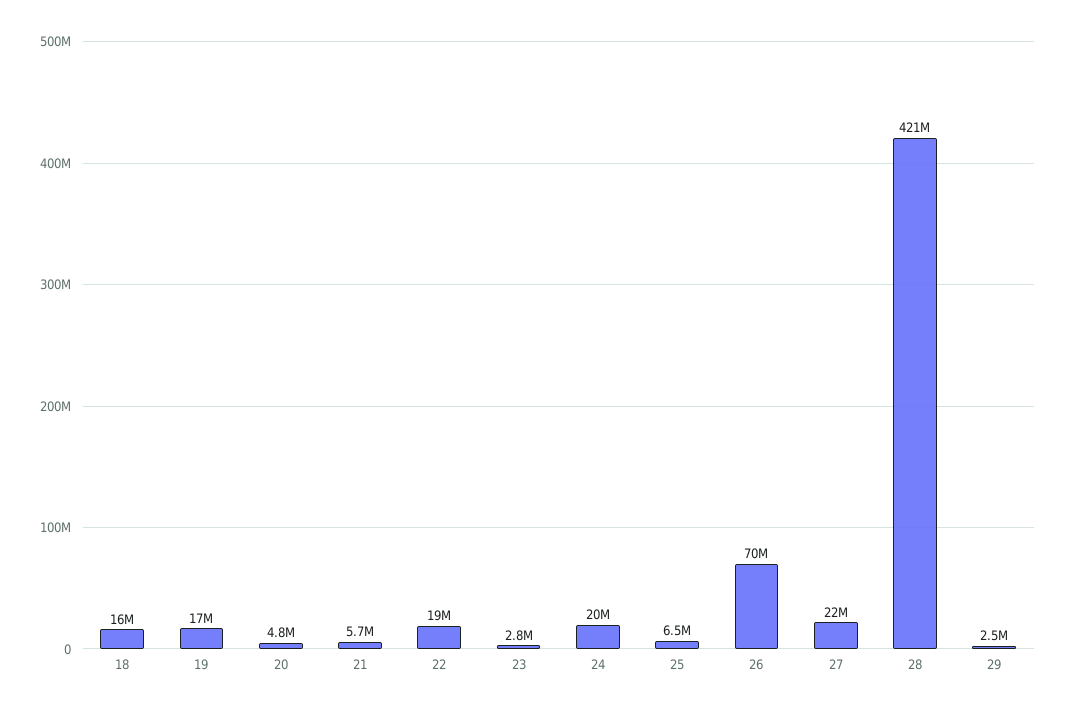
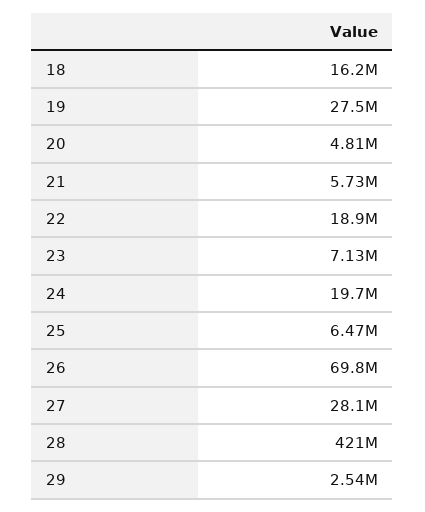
19: 17000000 -> 27500000
23: 2800000 -> 7130000
27: 22000000 -> 28100000

